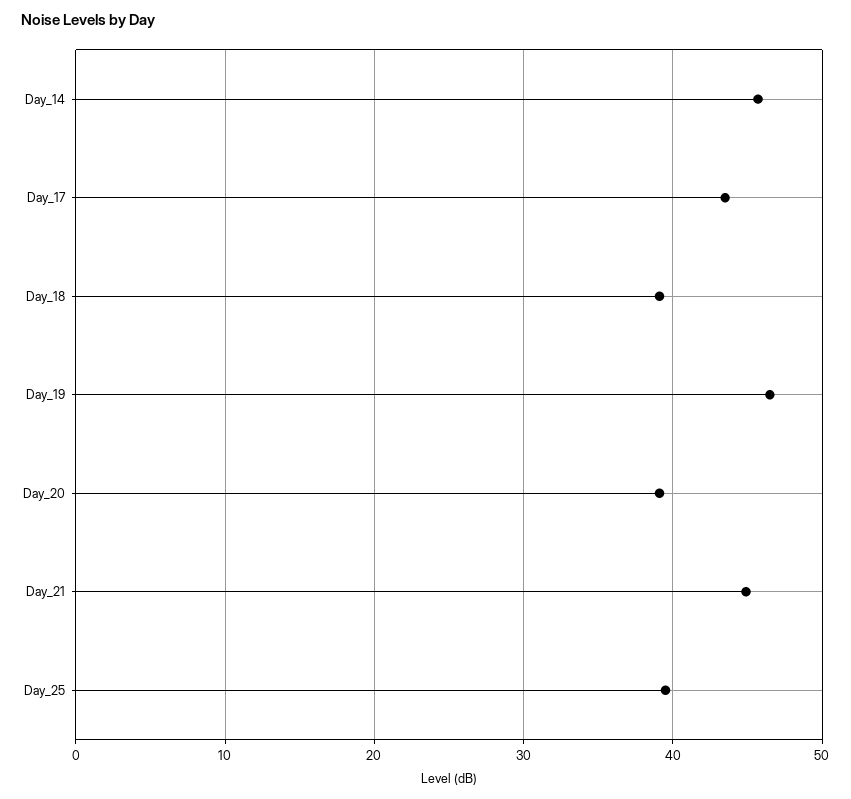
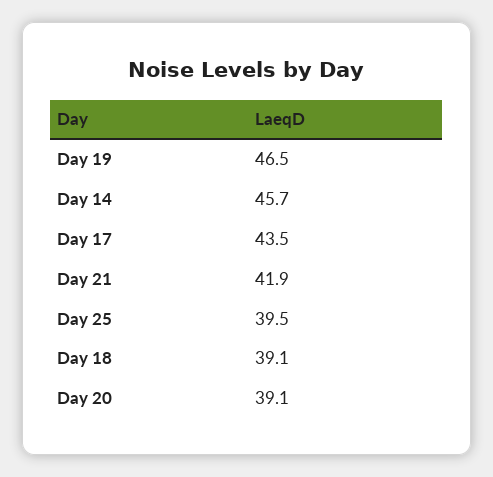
Day_21: 45 -> 41.9

